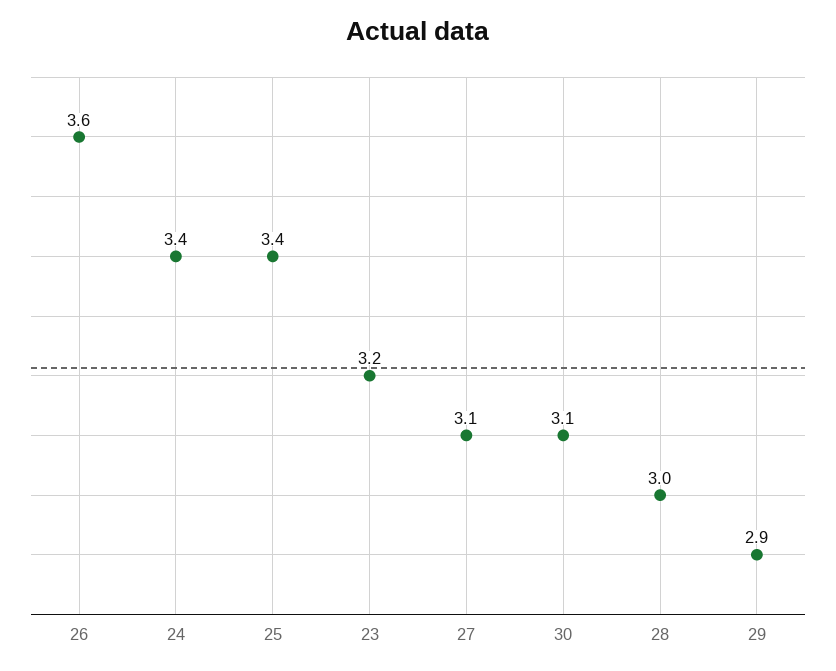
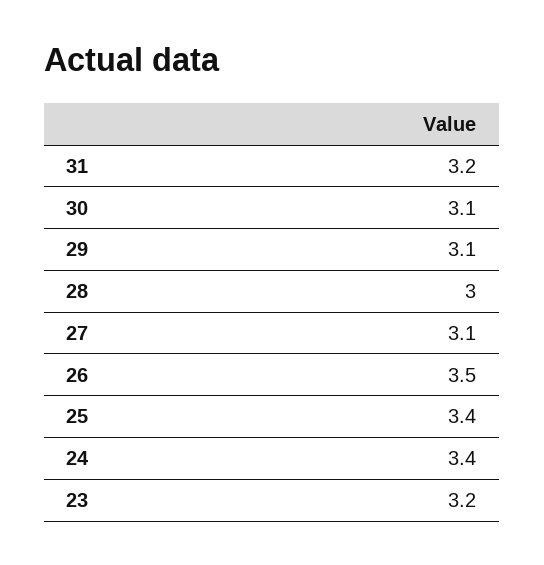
26: 3.6 -> 3.5
29: 2.9 -> 3.1
31: none -> 3.2

